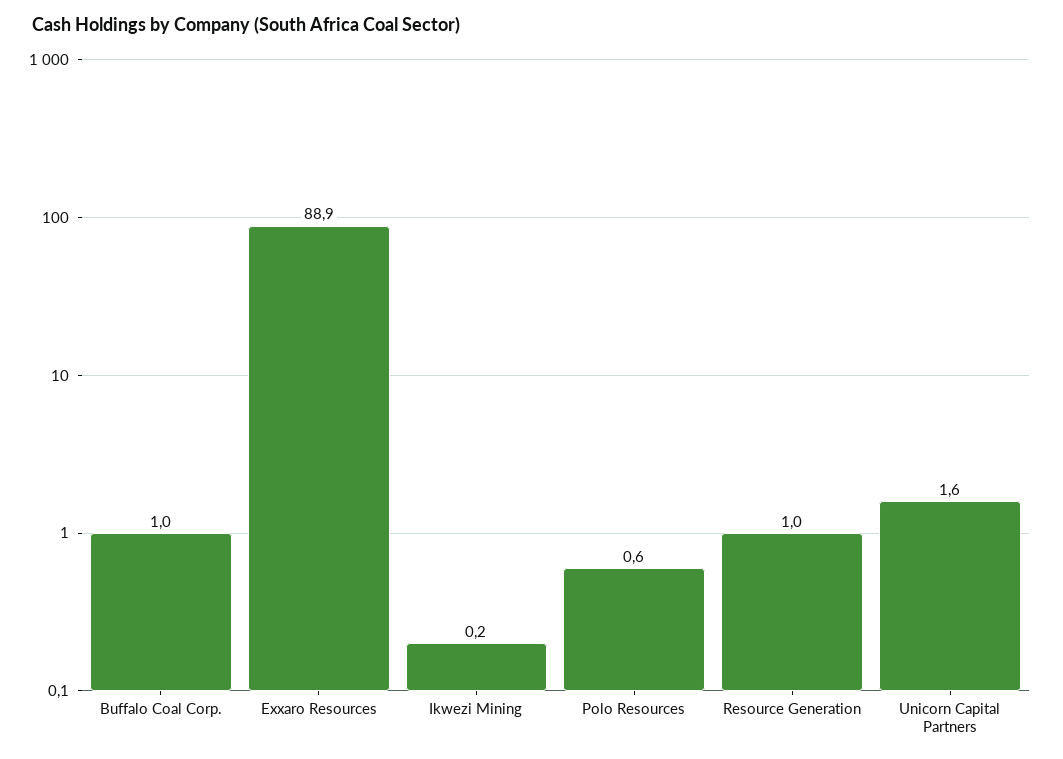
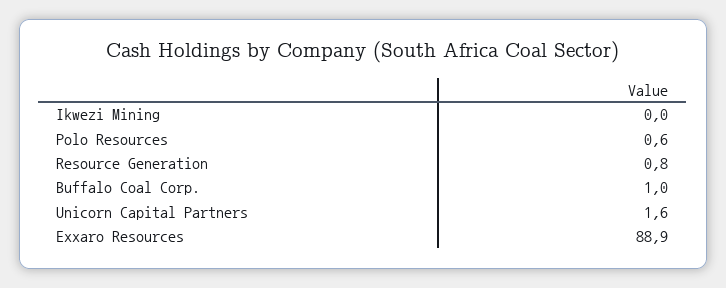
Ikwezi Mining: 0.2 -> 0
Resource Generation: 1 -> 0.8

